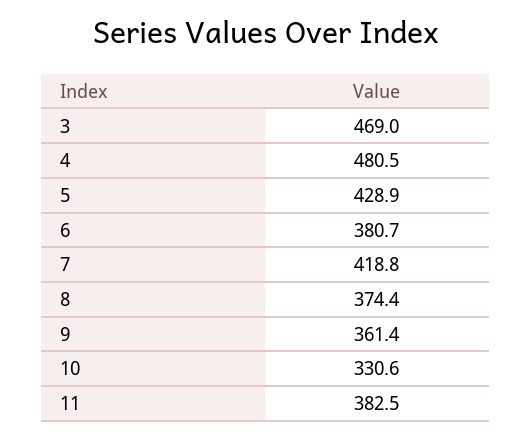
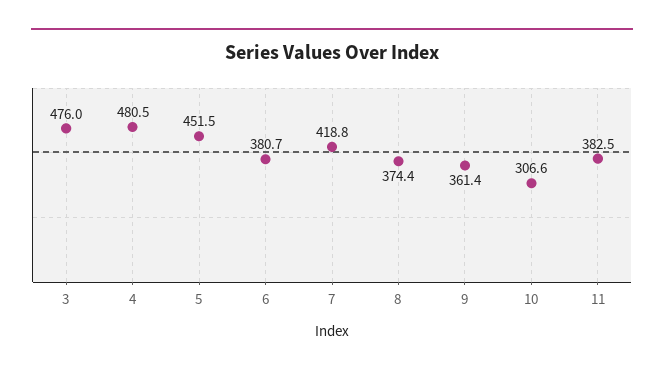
3: 469 -> 476
5: 428.9 -> 451.5
10: 330.6 -> 306.6

